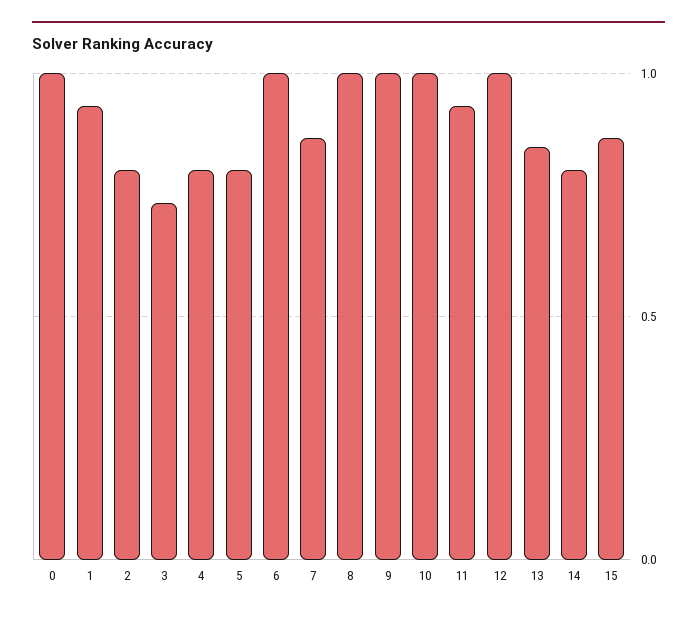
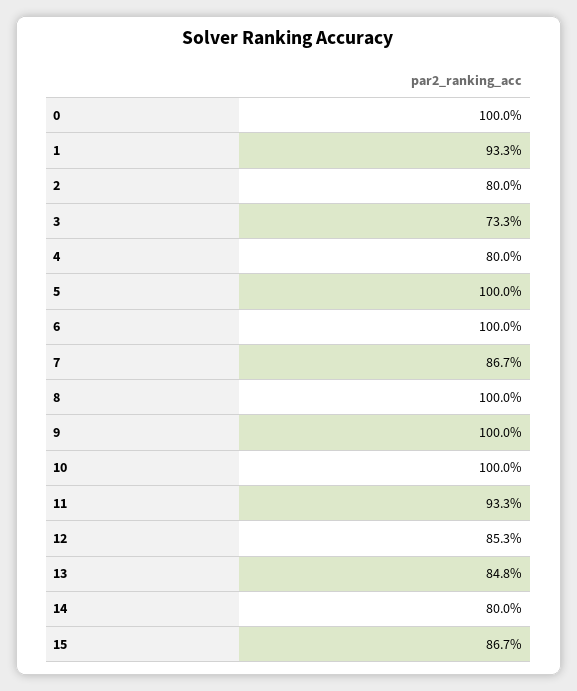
5: 0.8 -> 1
12: 1 -> 0.853

